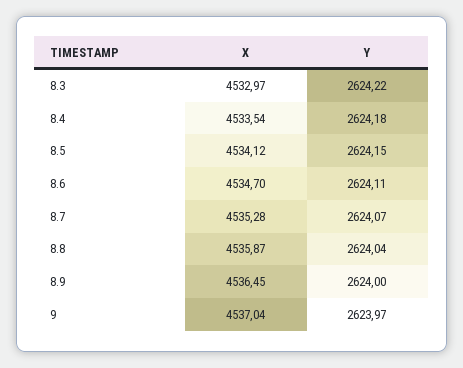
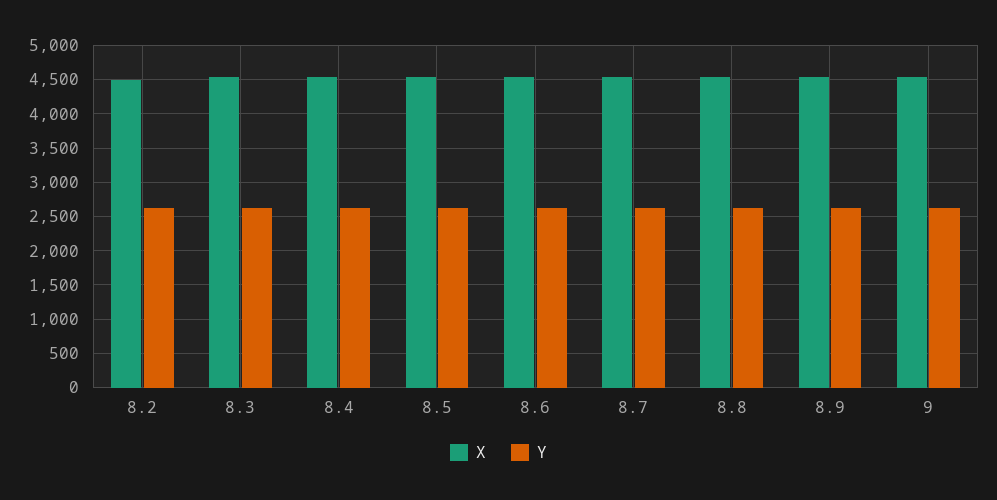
X, 8.2: none -> 4500
Y, 8.2: none -> 2600

